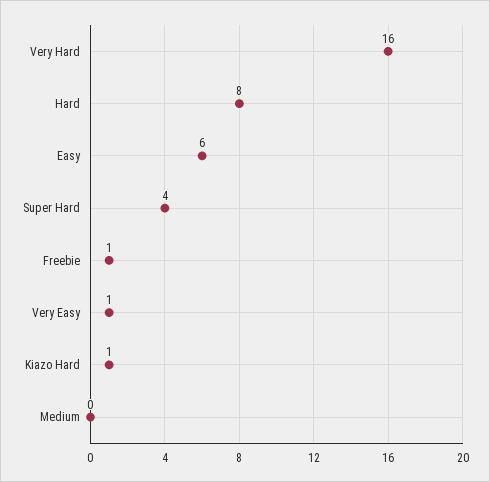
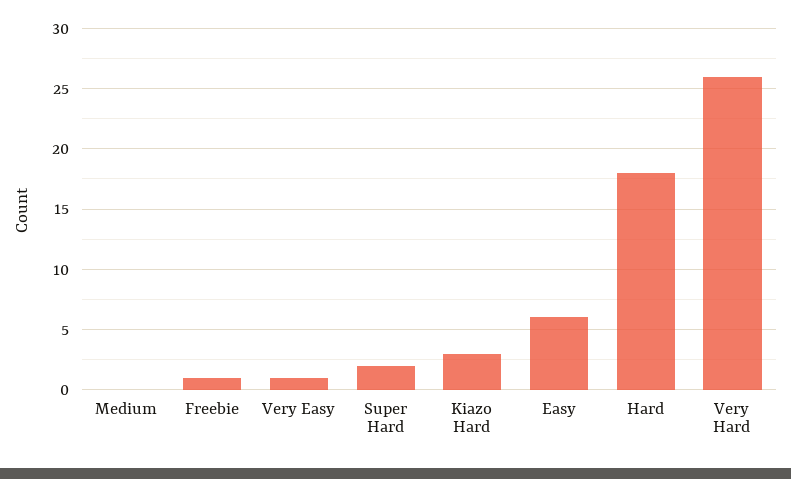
Very Hard: 16 -> 26
Hard: 8 -> 18
Super Hard: 4 -> 2
Kiazo Hard: 1 -> 3

